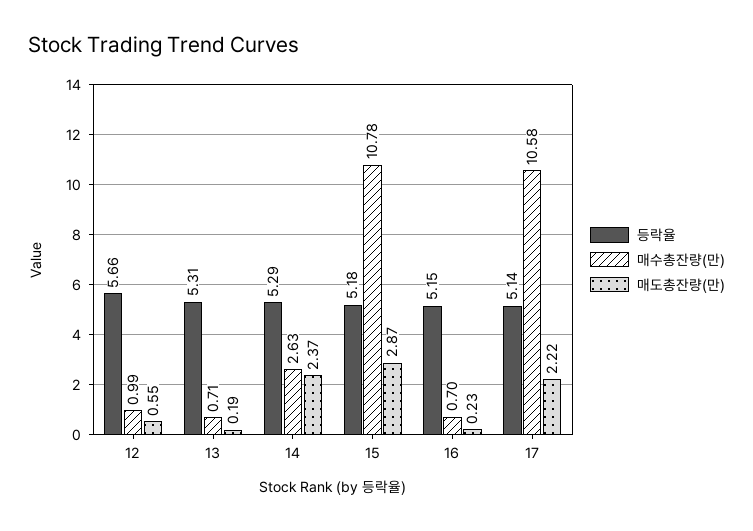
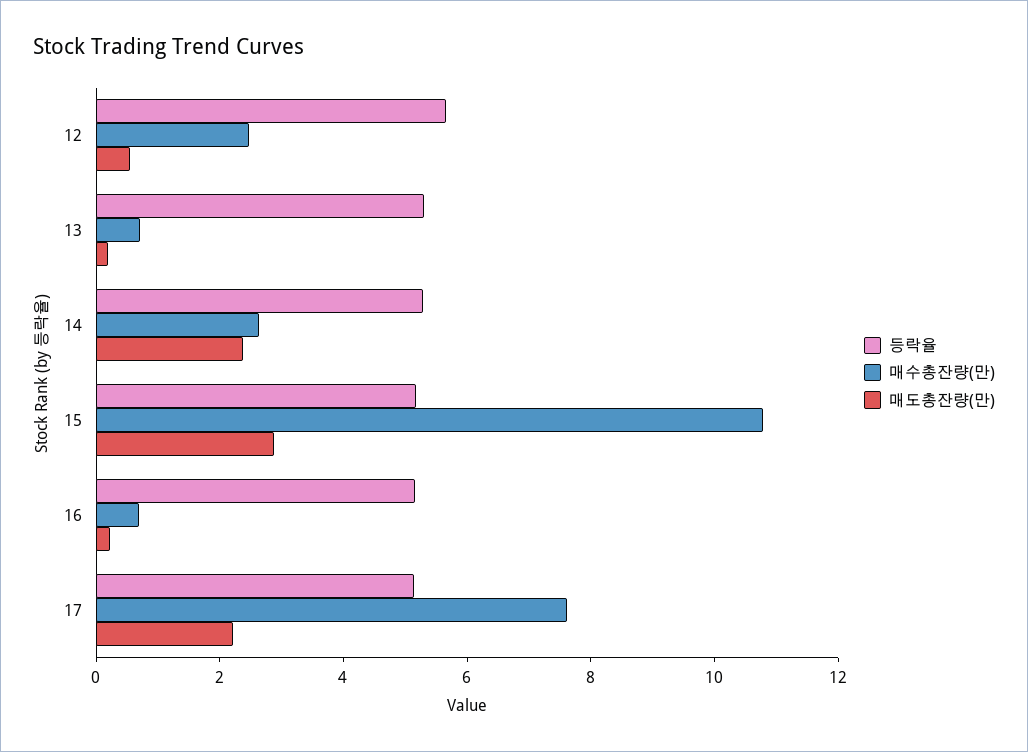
매수총잔량(만), 12: 0.99 -> 2.5
매수총잔량(만), 17: 10.58 -> 7.5

